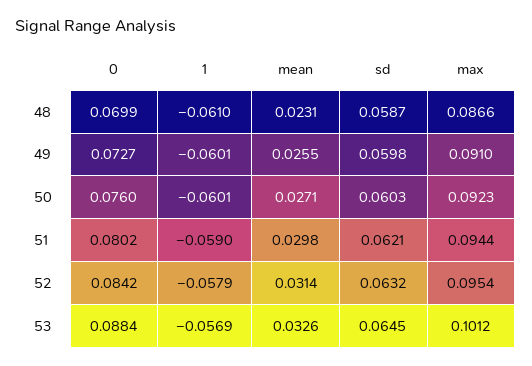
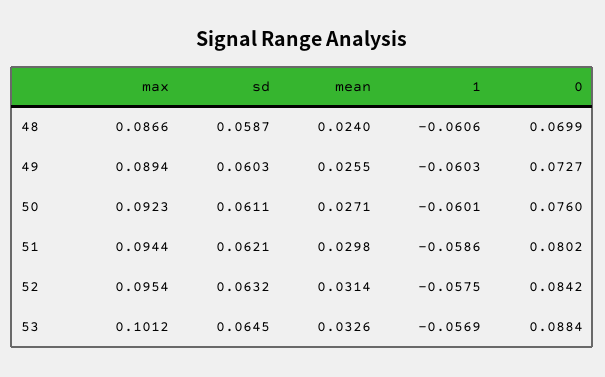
1, 48: -0.061 -> -0.0606
mean, 48: 0.0231 -> 0.024
1, 49: -0.0601 -> -0.0603
sd, 49: 0.0598 -> 0.0603
max, 49: 0.091 -> 0.0894
sd, 50: 0.0603 -> 0.0611
1, 51: -0.059 -> -0.0586
1, 52: -0.0579 -> -0.0575

